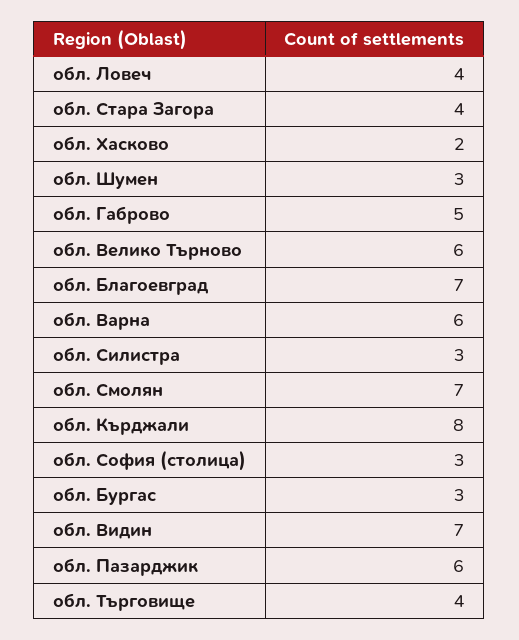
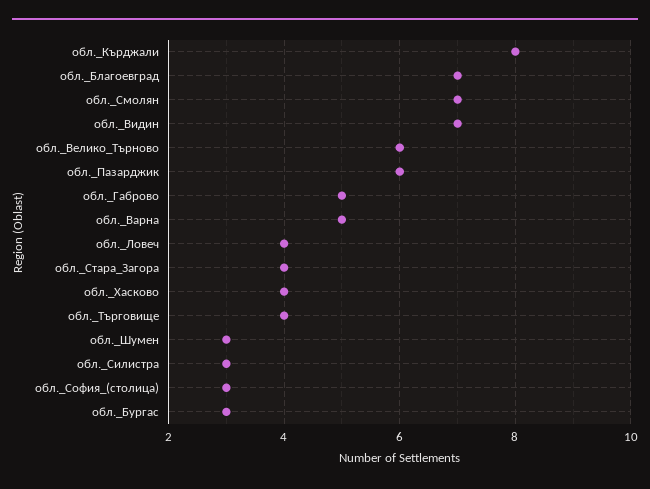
обл. Хасково: 2 -> 4
обл. Варна: 6 -> 5

